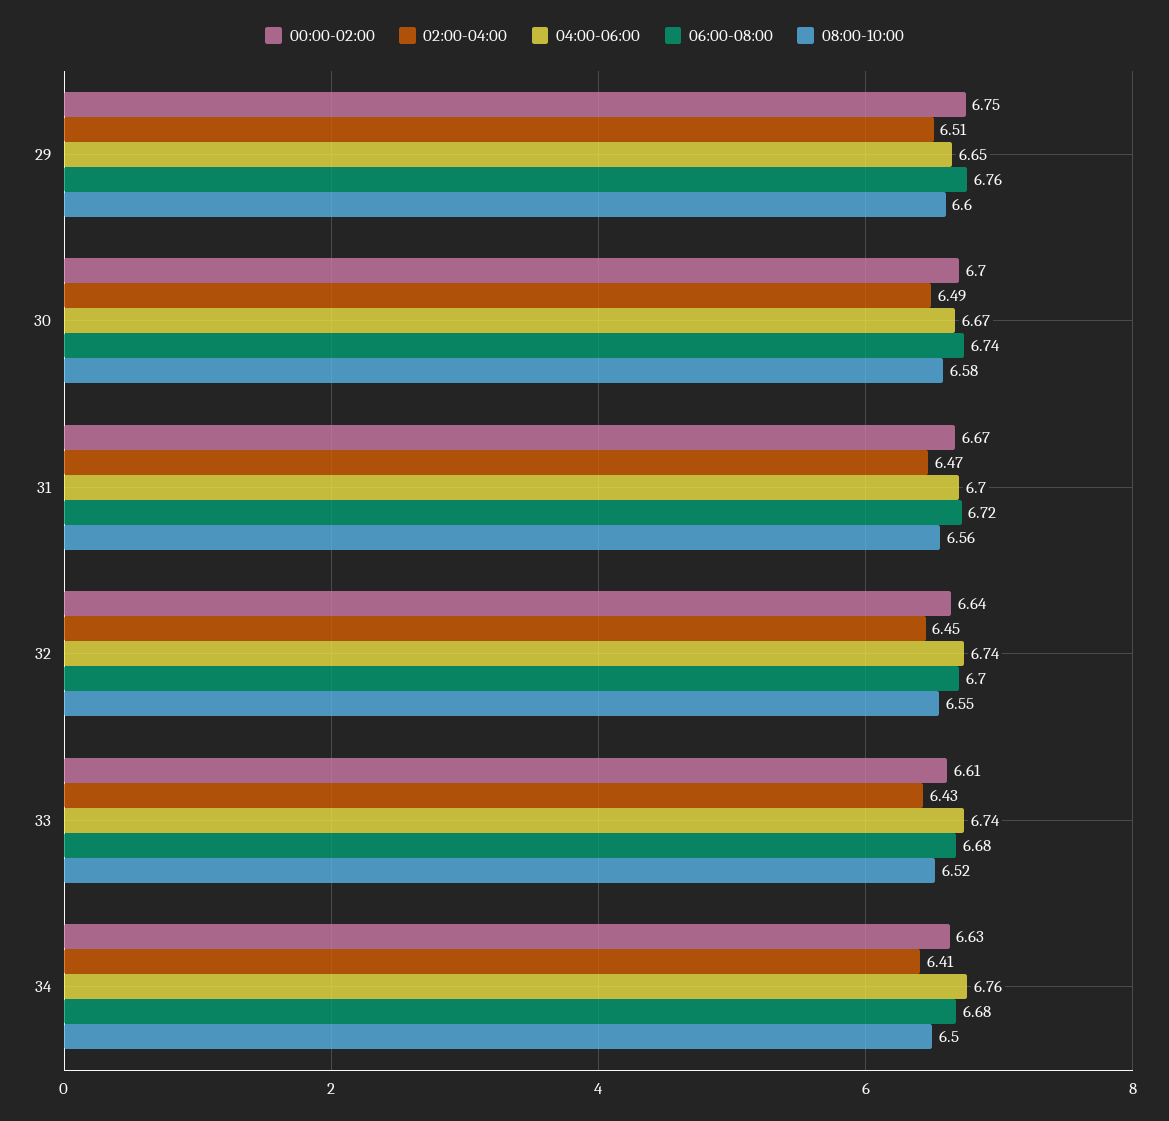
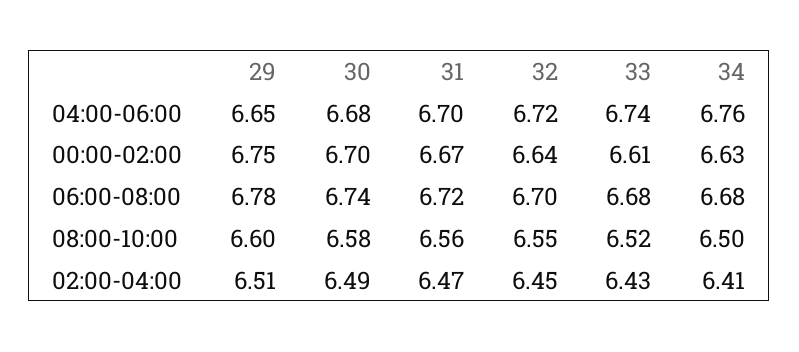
06:00-08:00, 29: 6.76 -> 6.78
04:00-06:00, 30: 6.67 -> 6.68
04:00-06:00, 32: 6.74 -> 6.72

